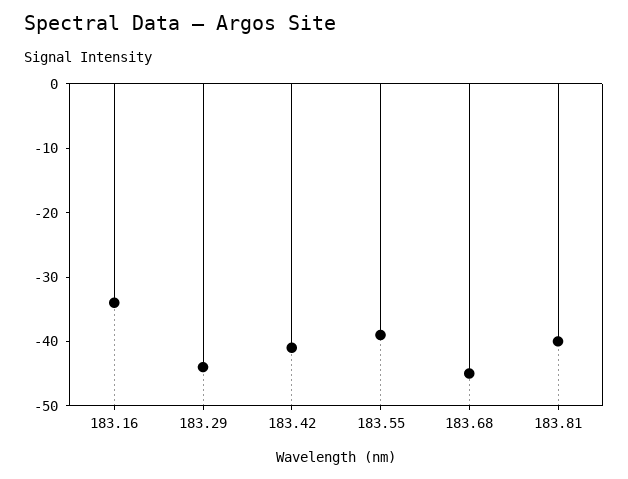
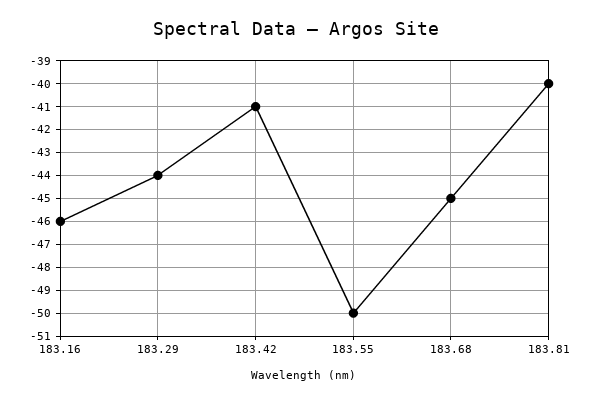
183.16: -35 -> -46
183.55: -40 -> -50

